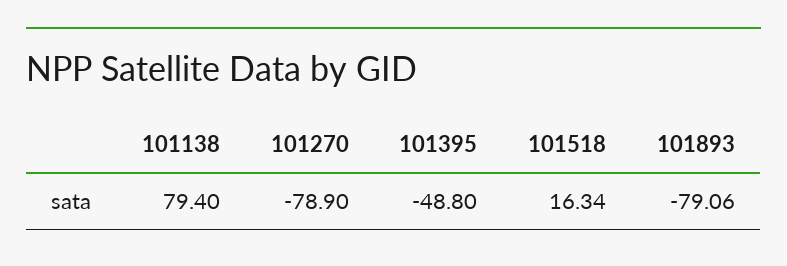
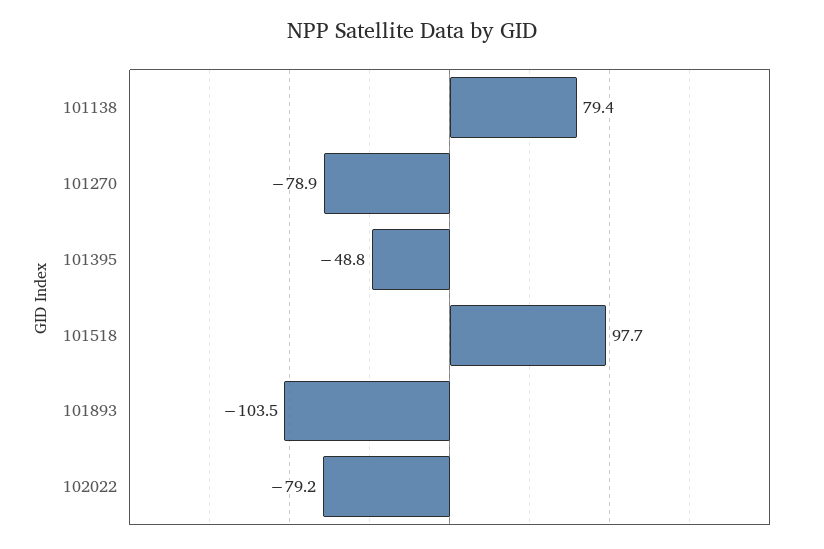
101518: 16.34 -> 97.7
101893: -79.06 -> -103.5
102022: none -> -79.2

